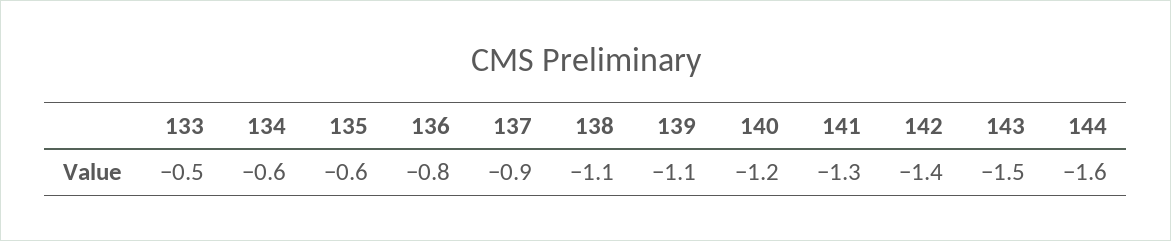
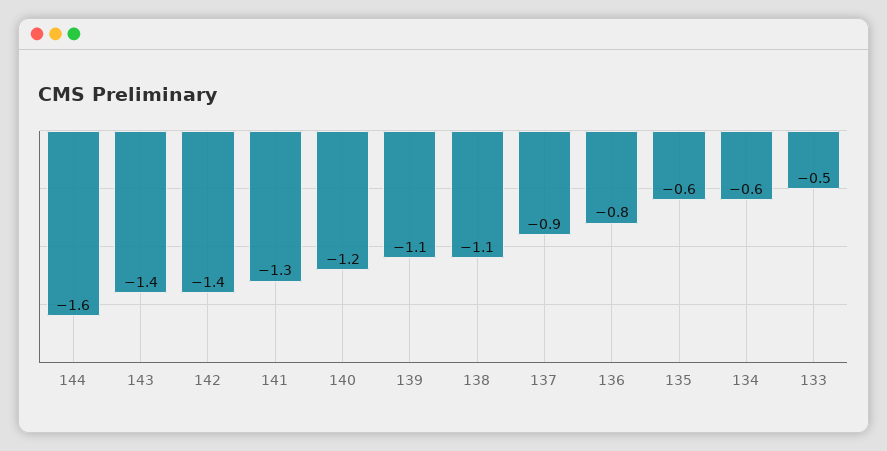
143: -1.5 -> -1.4

